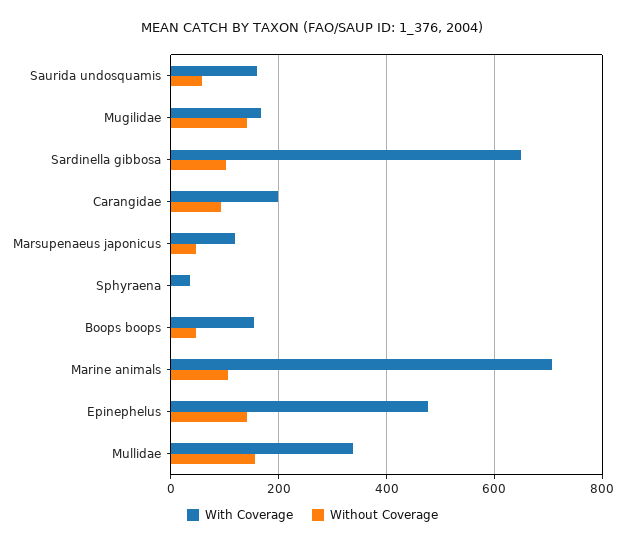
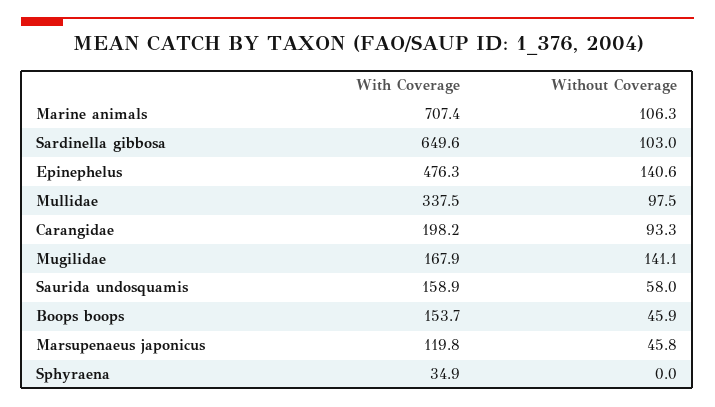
Without Coverage, Mullidae: 160 -> 97.5

